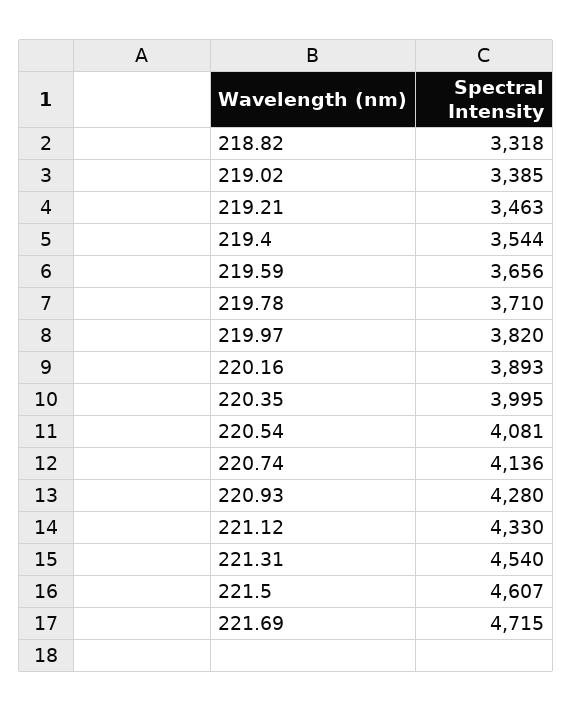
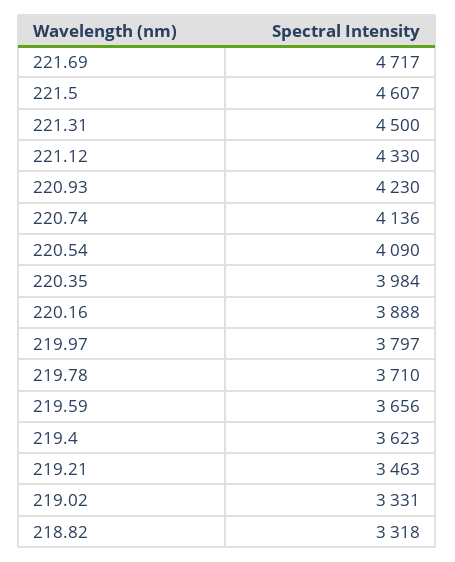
219.02: 3385 -> 3331
219.4: 3544 -> 3623
219.97: 3820 -> 3797
220.16: 3893 -> 3888
220.35: 3995 -> 3984
220.54: 4081 -> 4090
220.93: 4280 -> 4230
221.31: 4540 -> 4500
221.69: 4715 -> 4717

